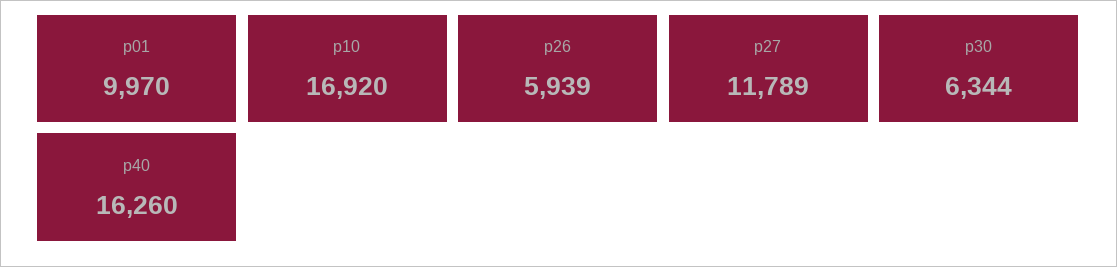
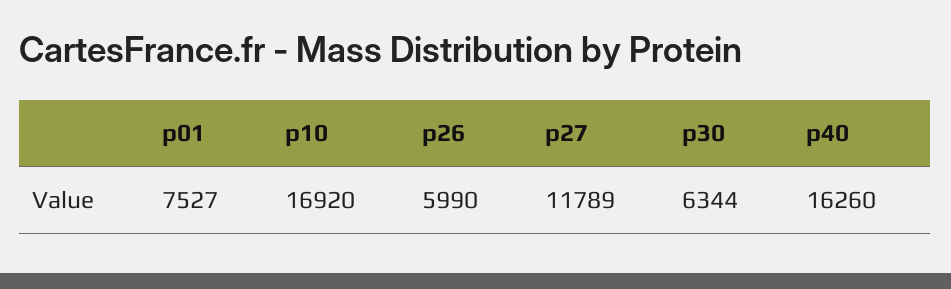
p01: 9970 -> 7527
p26: 5939 -> 5990

